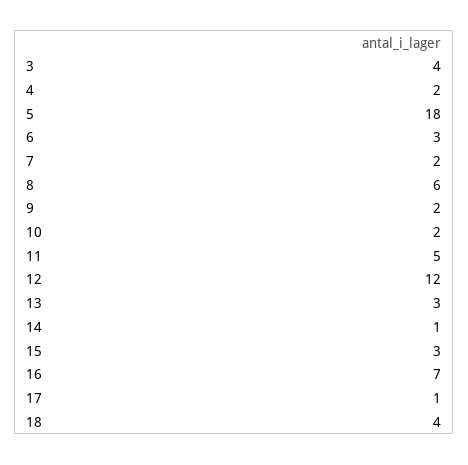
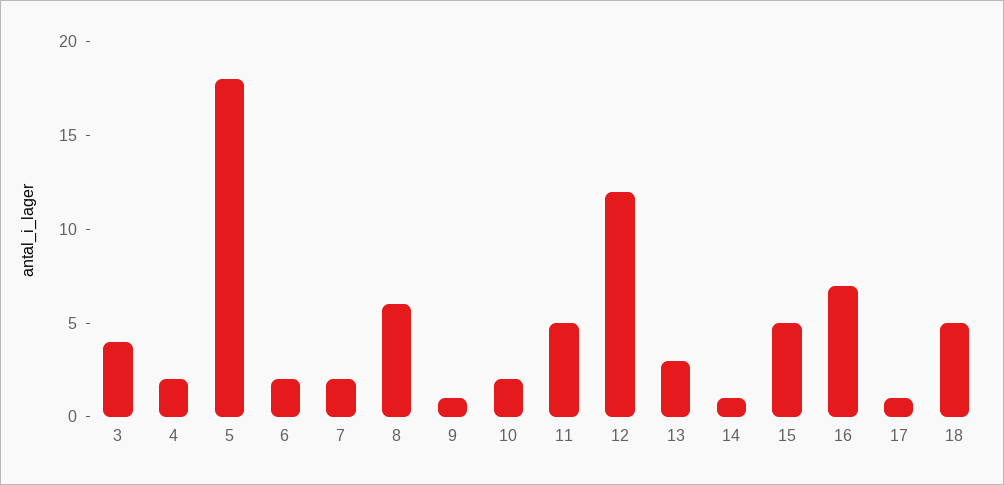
6: 3 -> 2
9: 2 -> 1
15: 3 -> 5
18: 4 -> 5

